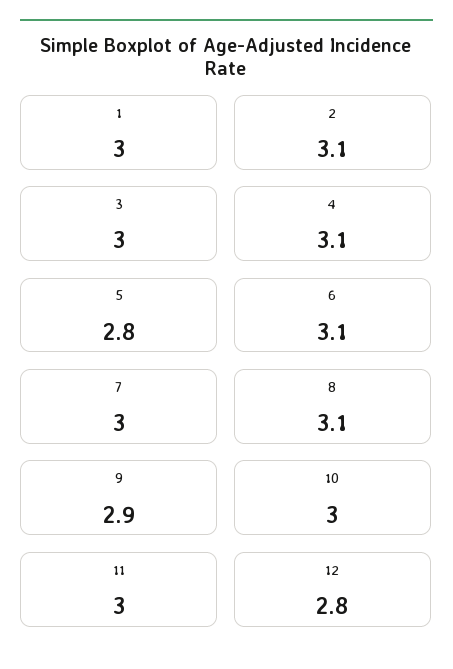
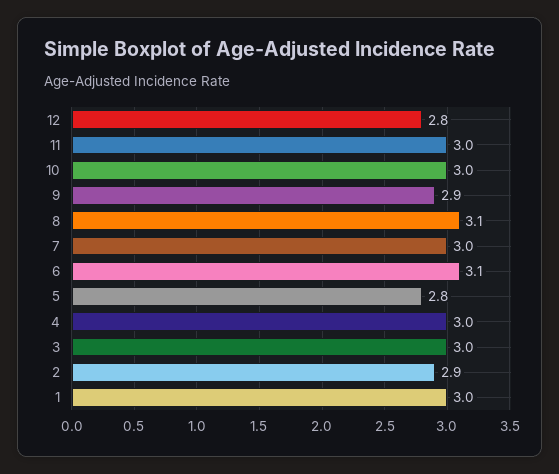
2: 3.1 -> 2.9
4: 3.1 -> 3

